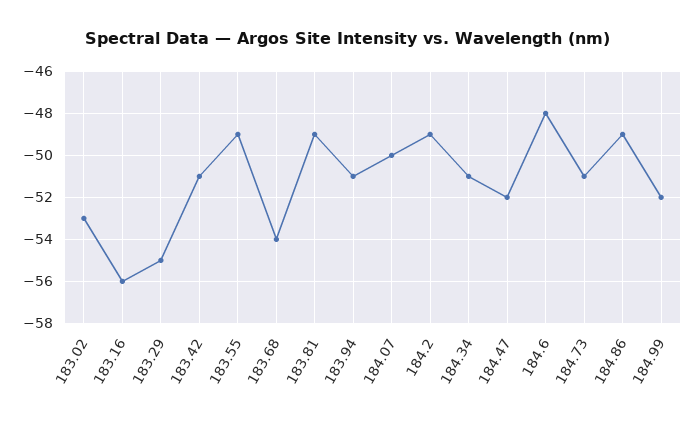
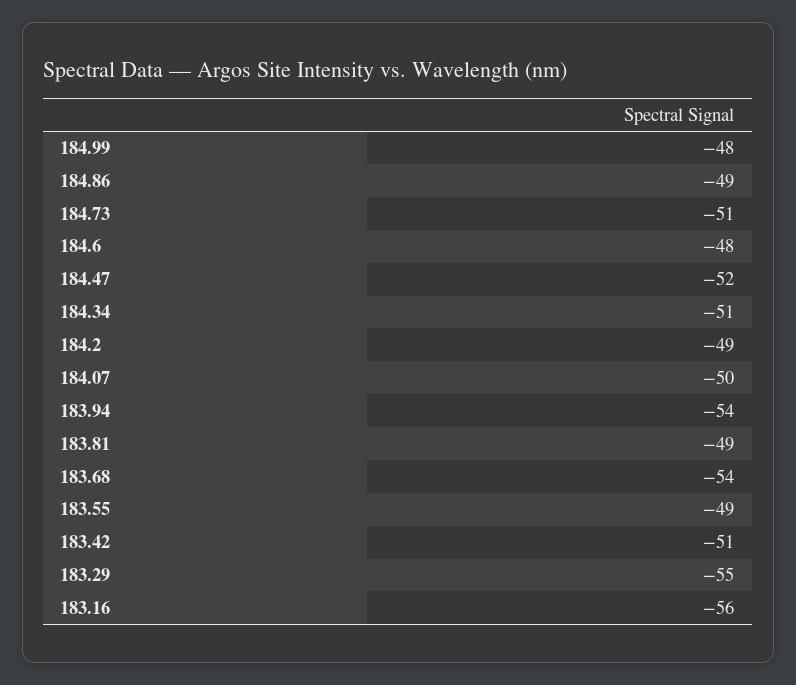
183.02: -53 -> none
183.94: -51 -> -54
184.99: -52 -> -48

